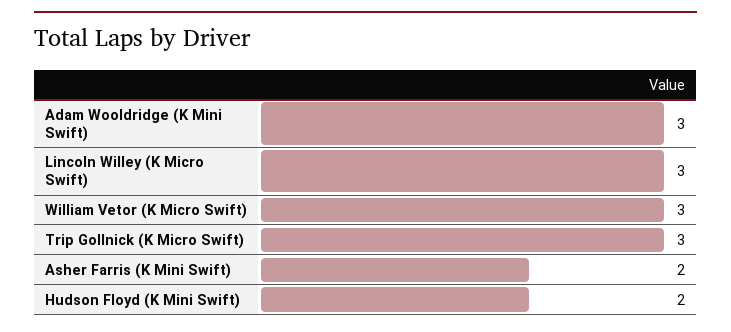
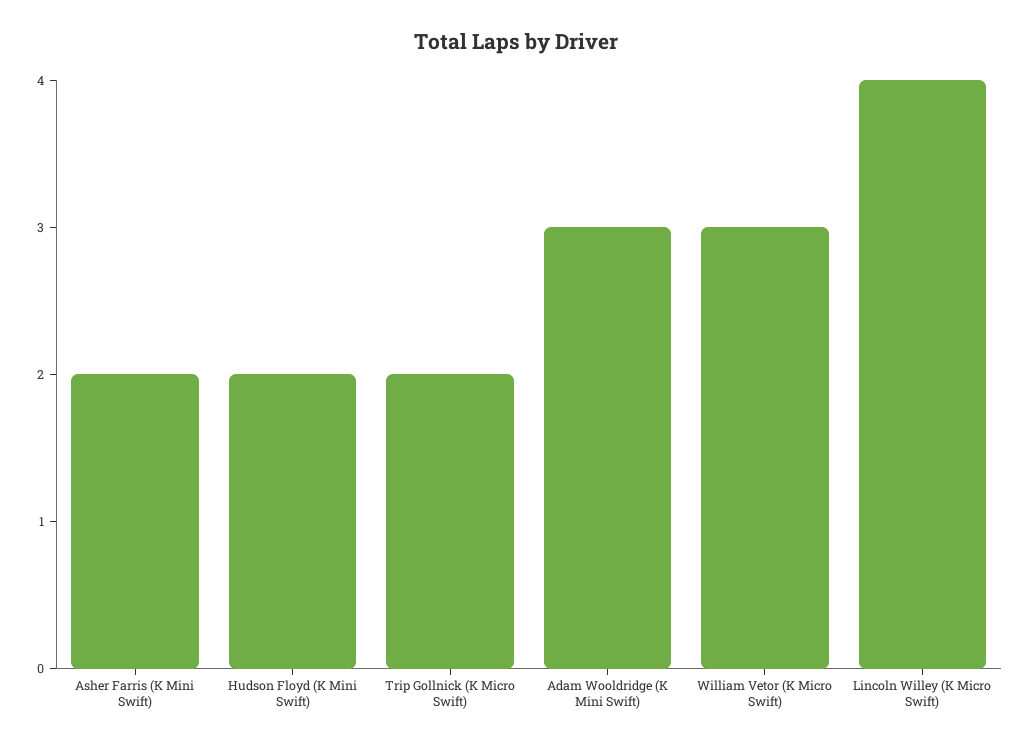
Lincoln Willey (K Micro Swift): 3 -> 4
Trip Gollnick (K Micro Swift): 3 -> 2

